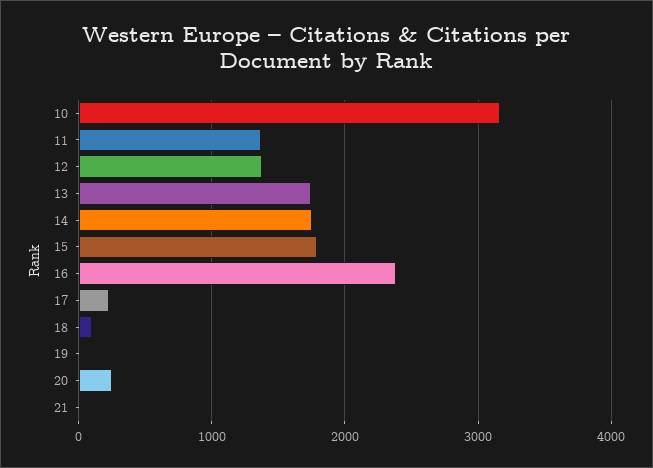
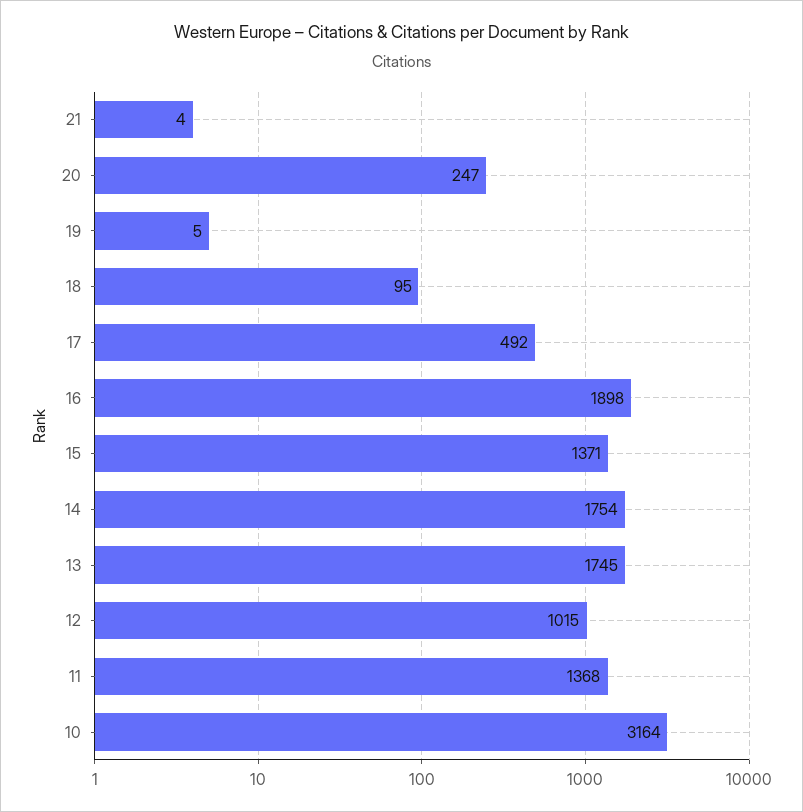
12: 1400 -> 1015
15: 1800 -> 1371
16: 2400 -> 1898
17: 200 -> 492

